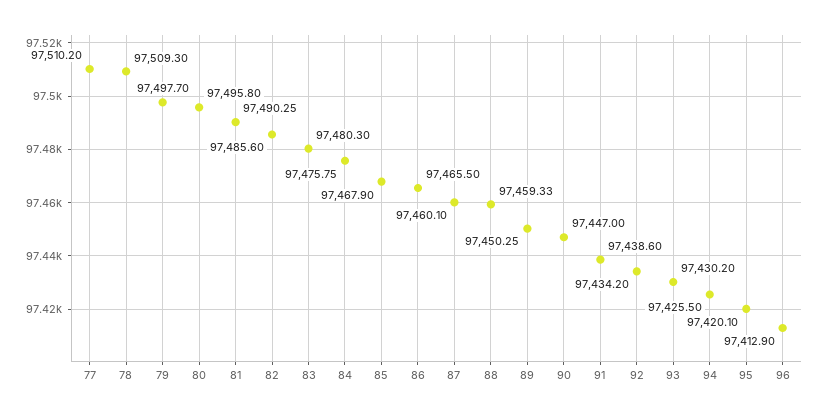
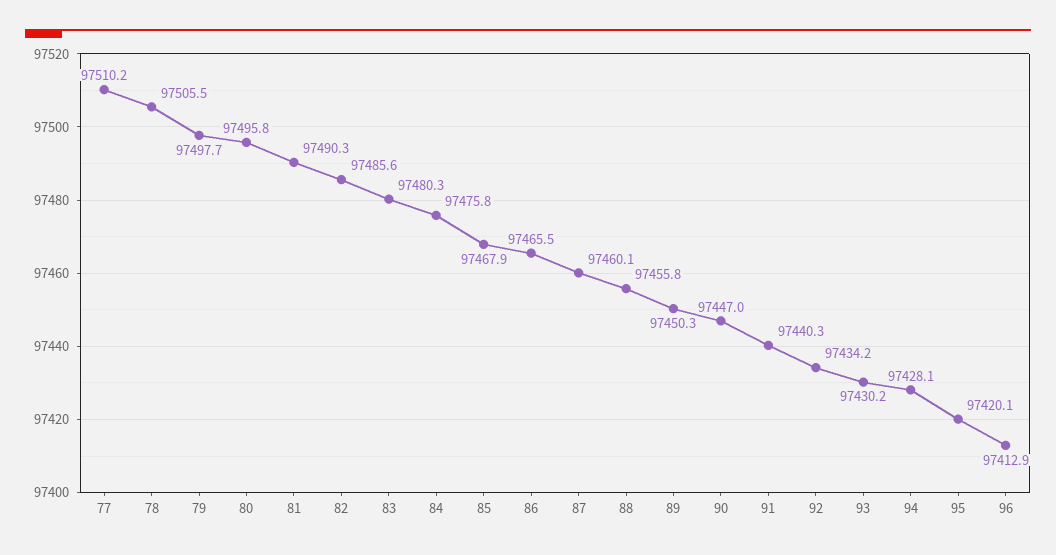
78: 97509.3 -> 97505.5
88: 97459.33 -> 97455.8
91: 97438.6 -> 97440.3
94: 97425.5 -> 97428.1

